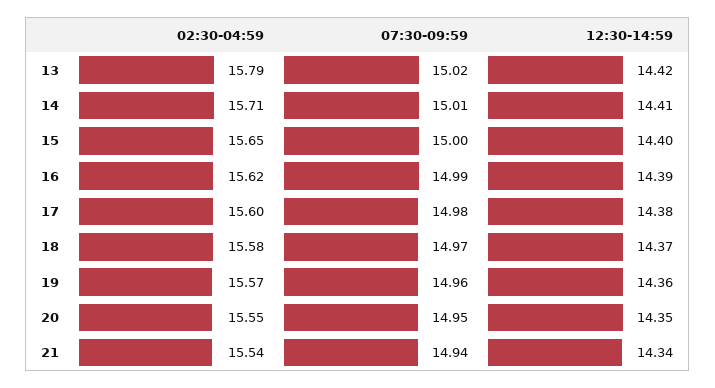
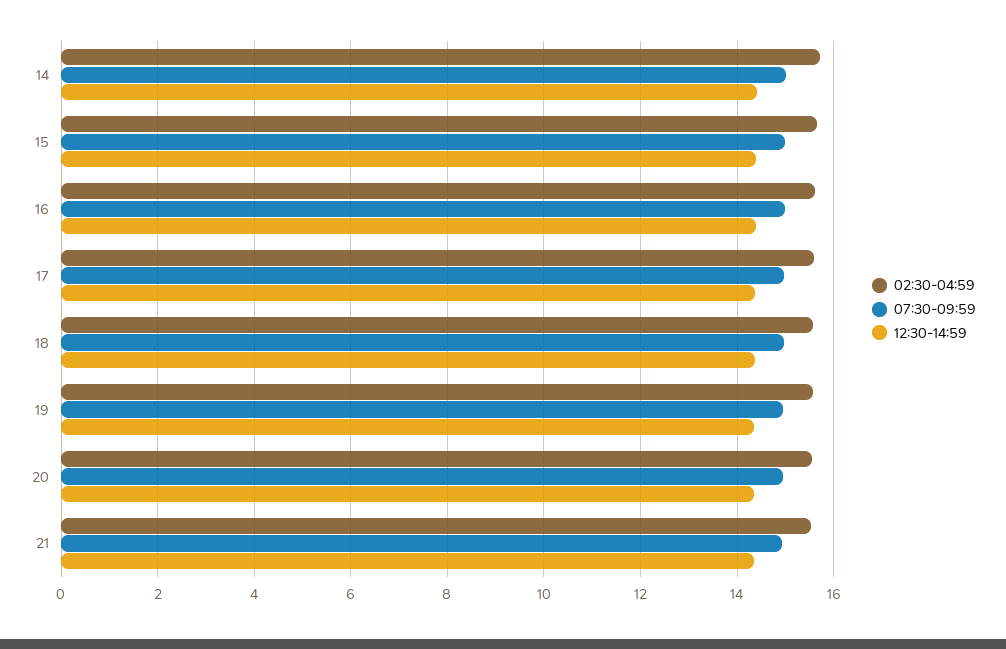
02:30-04:59, 13: 15.79 -> none
07:30-09:59, 13: 15.02 -> none
12:30-14:59, 13: 14.42 -> none

